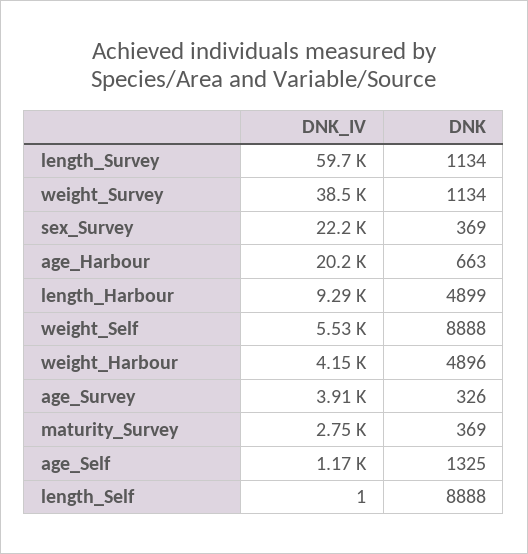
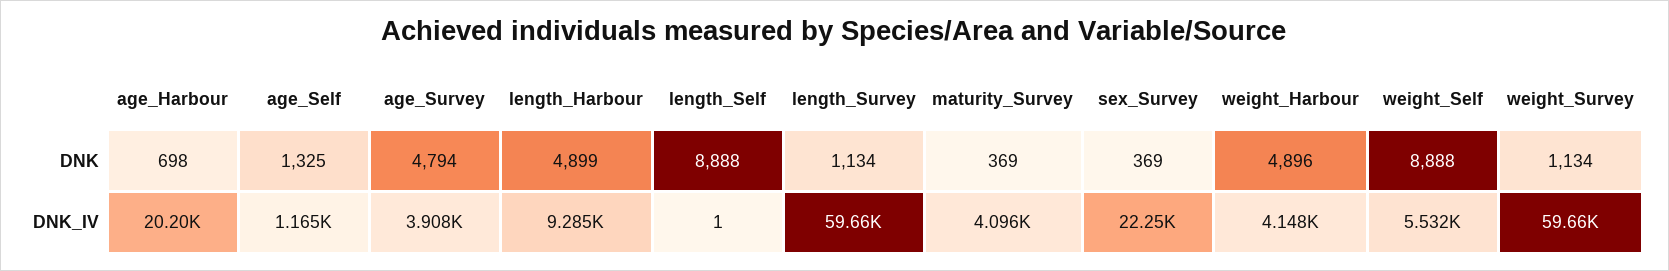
DNK_IV, weight_Survey: 38500 -> 59660
DNK, age_Harbour: 663 -> 698
DNK, age_Survey: 326 -> 4794
DNK_IV, maturity_Survey: 2750 -> 4096

